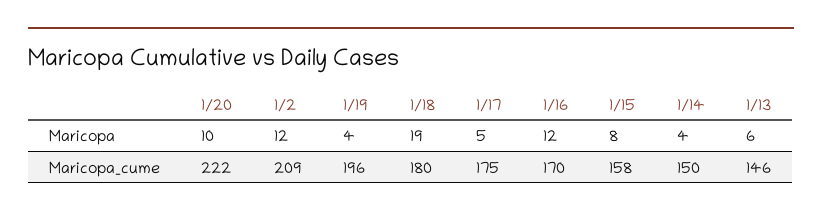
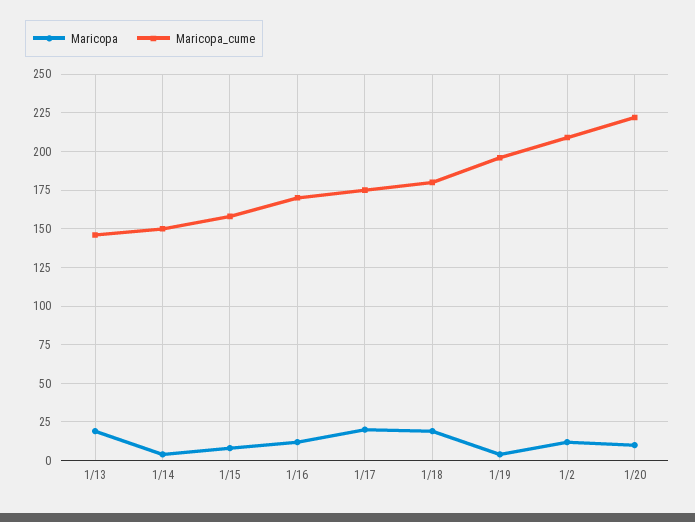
Maricopa, 1/17: 5 -> 20
Maricopa, 1/13: 6 -> 20

